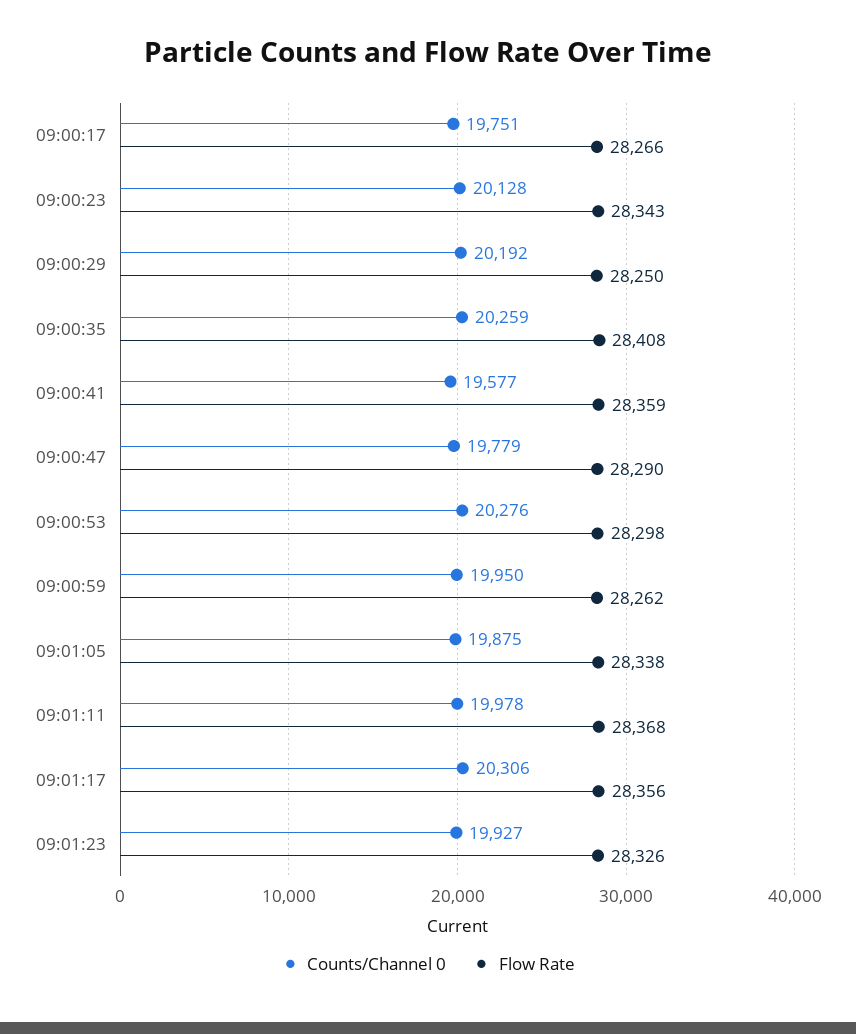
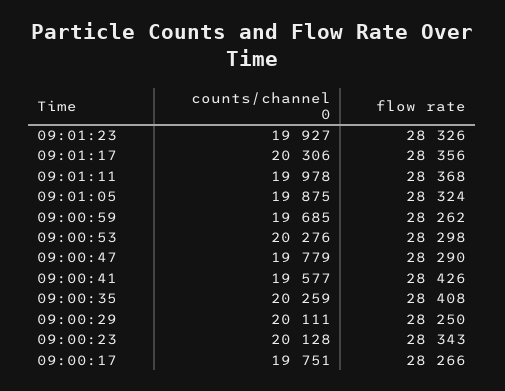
Counts/Channel 0, 09:00:29: 20192 -> 20111
Flow Rate, 09:00:41: 28359 -> 28426
Counts/Channel 0, 09:00:59: 19950 -> 19685
Flow Rate, 09:01:05: 28338 -> 28324

